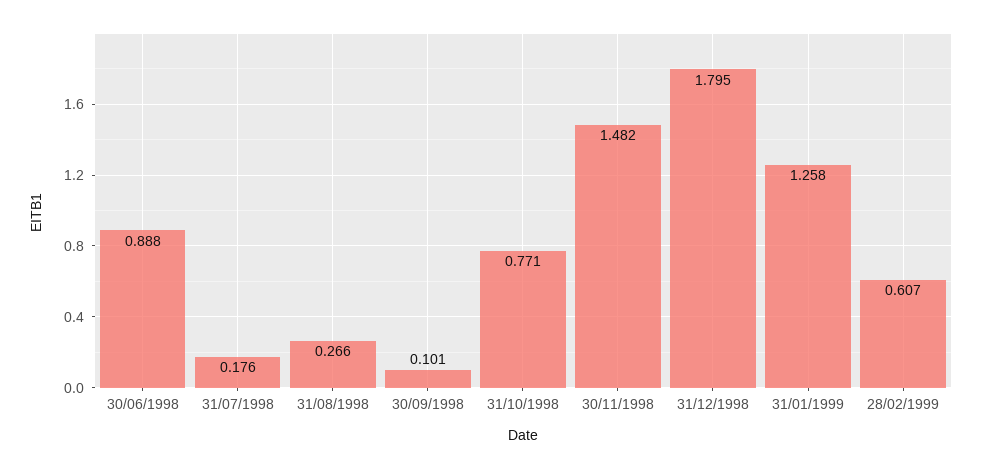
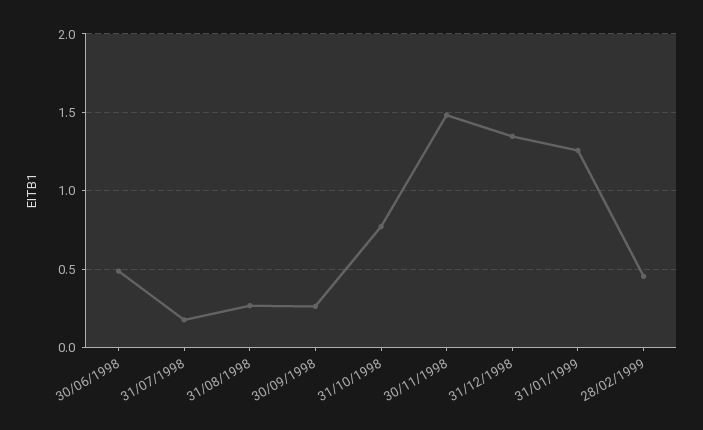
30/06/1998: 0.888 -> 0.5
30/09/1998: 0.101 -> 0.25
31/12/1998: 1.795 -> 1.35
28/02/1999: 0.607 -> 0.45

